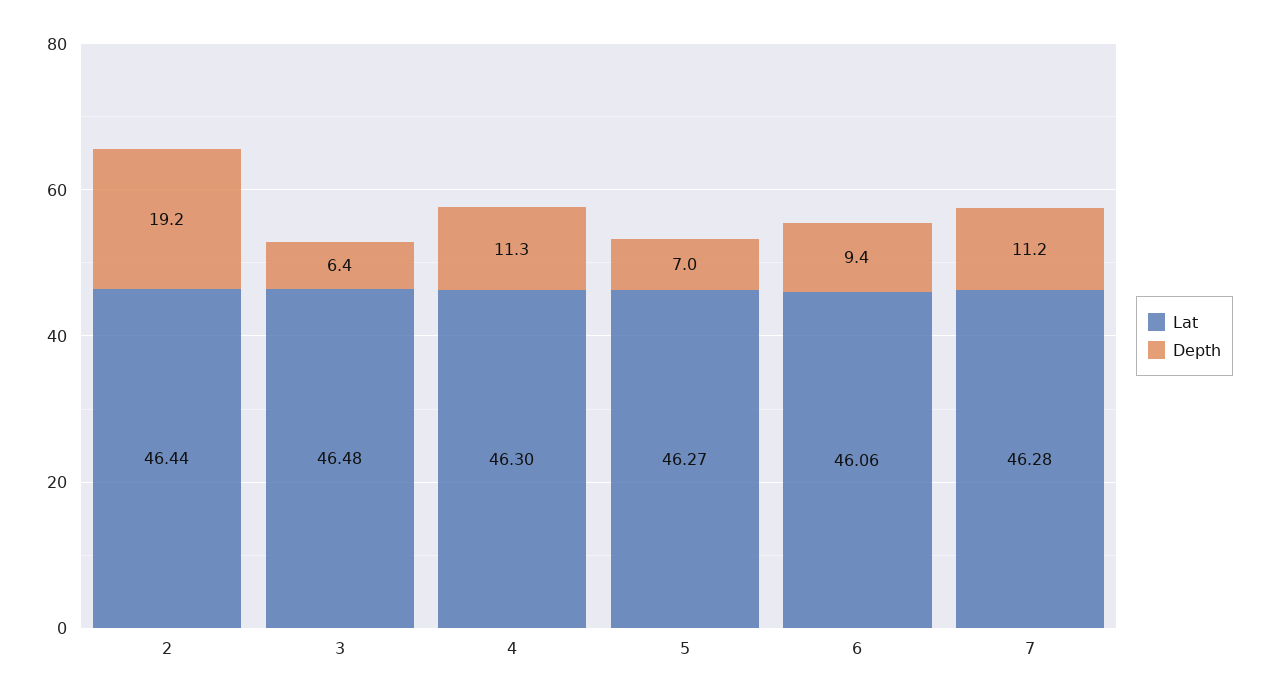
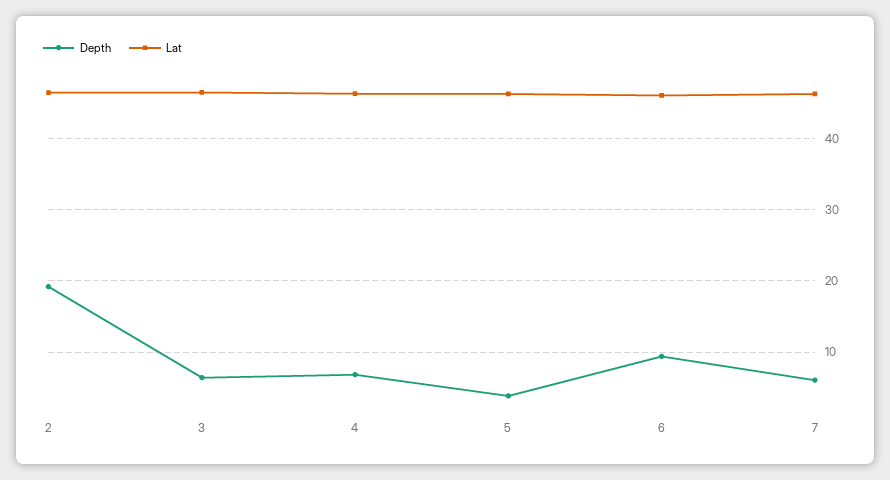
Depth, 4: 11.3 -> 7
Depth, 5: 7 -> 4
Depth, 7: 11.2 -> 6

